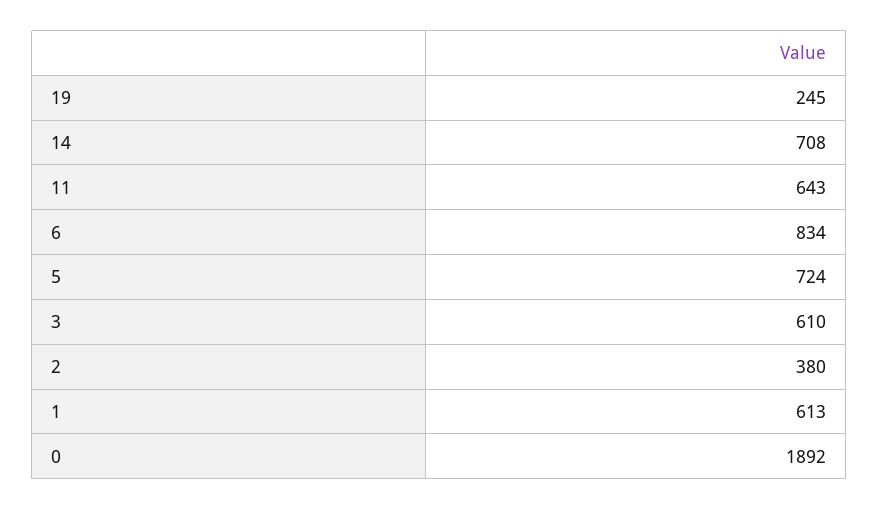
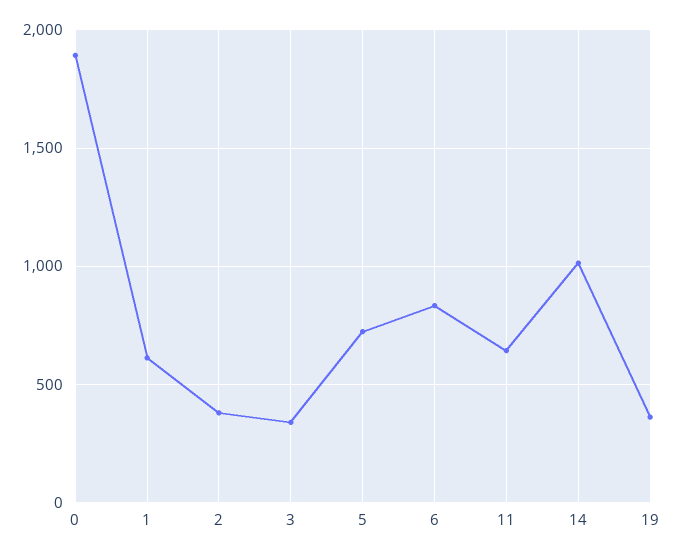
19: 245 -> 350
14: 708 -> 1000
3: 610 -> 350

